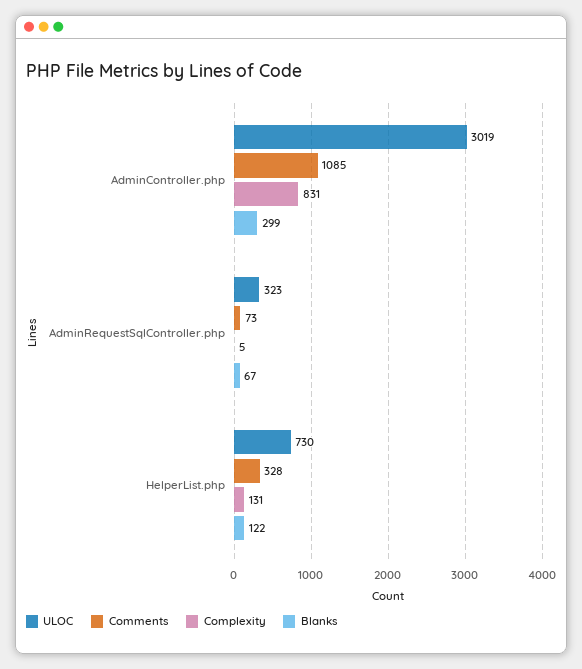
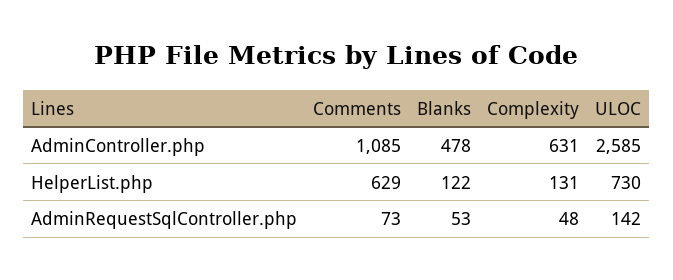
ULOC, AdminController.php: 3019 -> 2585
Complexity, AdminController.php: 831 -> 631
Blanks, AdminController.php: 299 -> 478
ULOC, AdminRequestSqlController.php: 323 -> 142
Complexity, AdminRequestSqlController.php: 5 -> 48
Blanks, AdminRequestSqlController.php: 67 -> 53
Comments, HelperList.php: 328 -> 629

